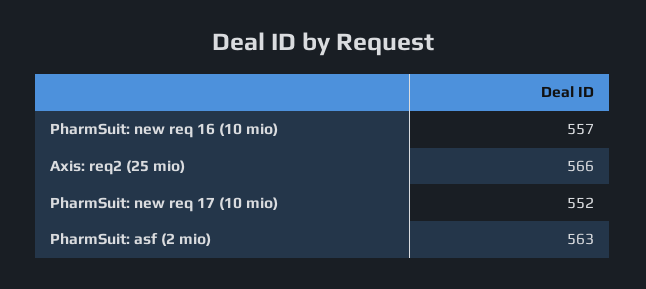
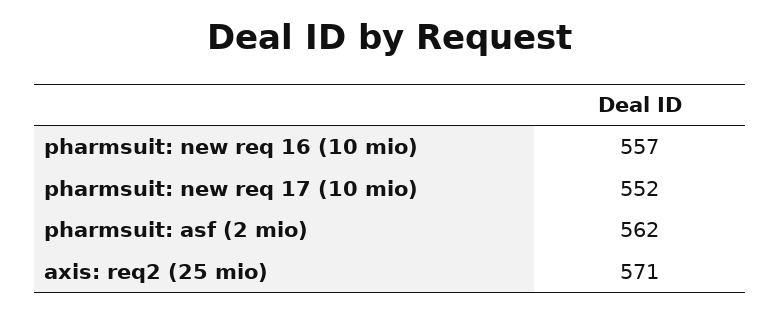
Axis: req2 (25 mio): 566 -> 571
PharmSuit: asf (2 mio): 563 -> 562

